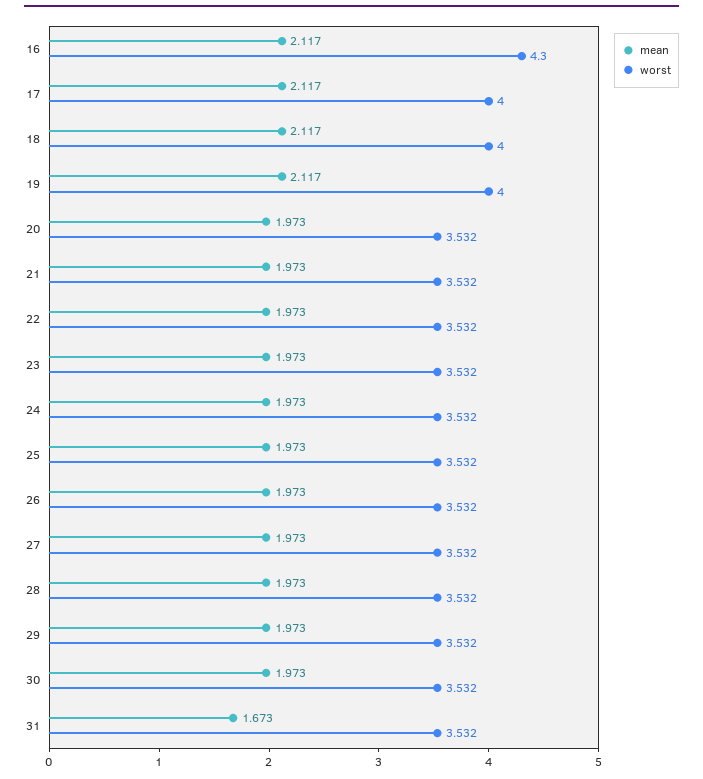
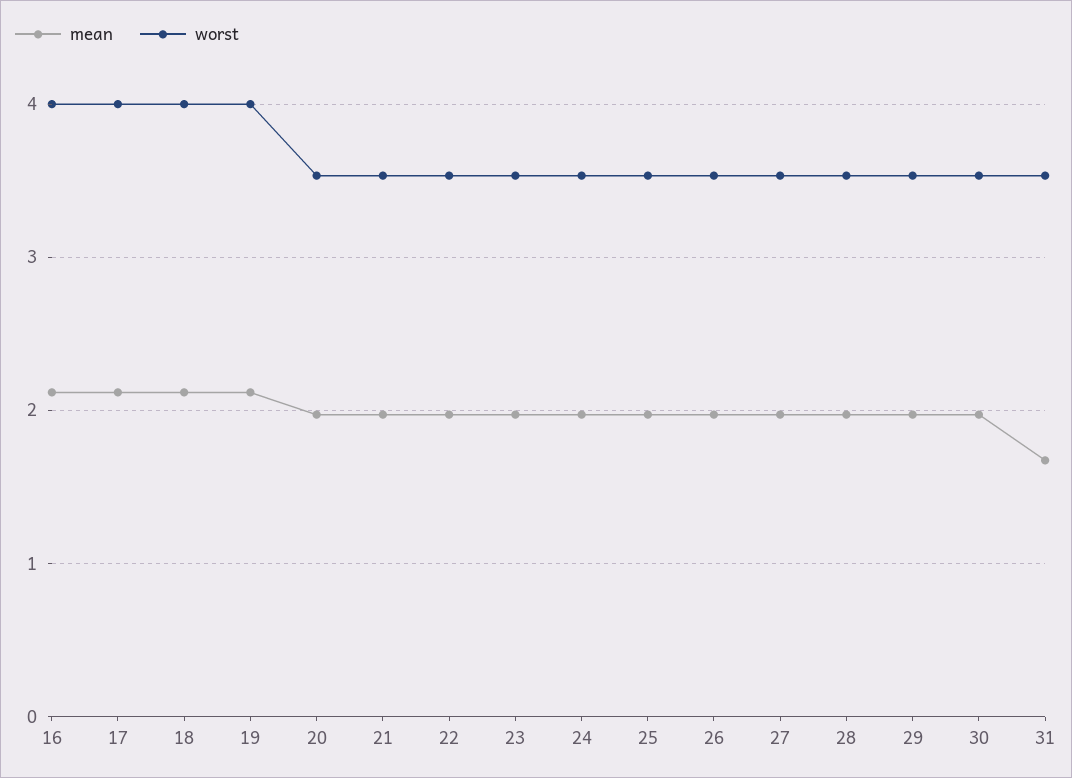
worst, 16: 4.3 -> 4

